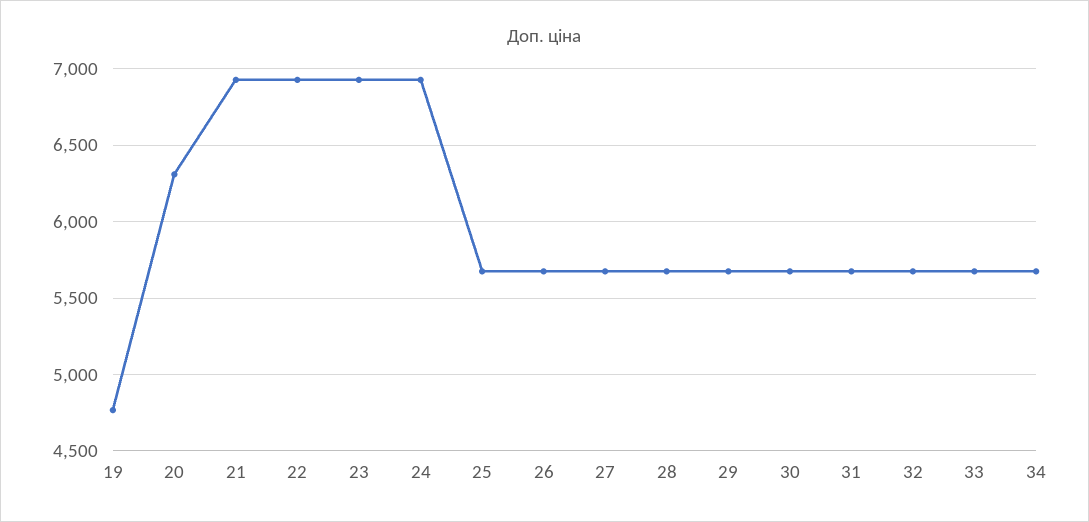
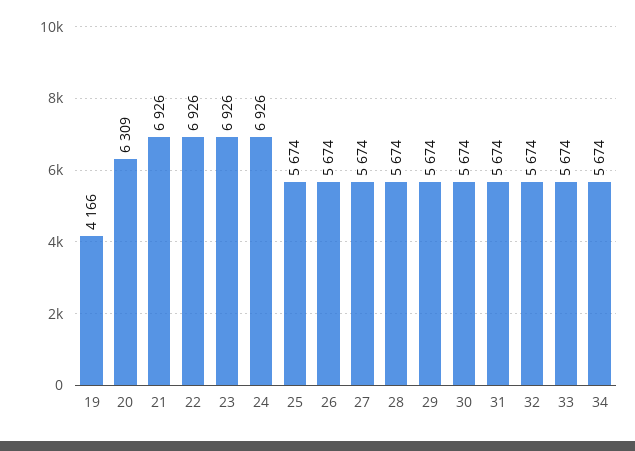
19: 4750 -> 4166

